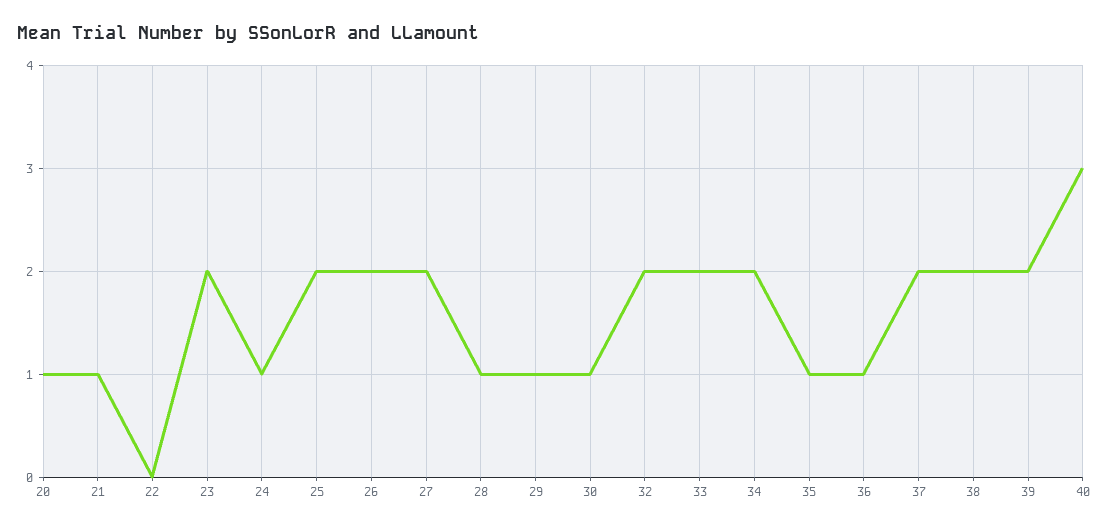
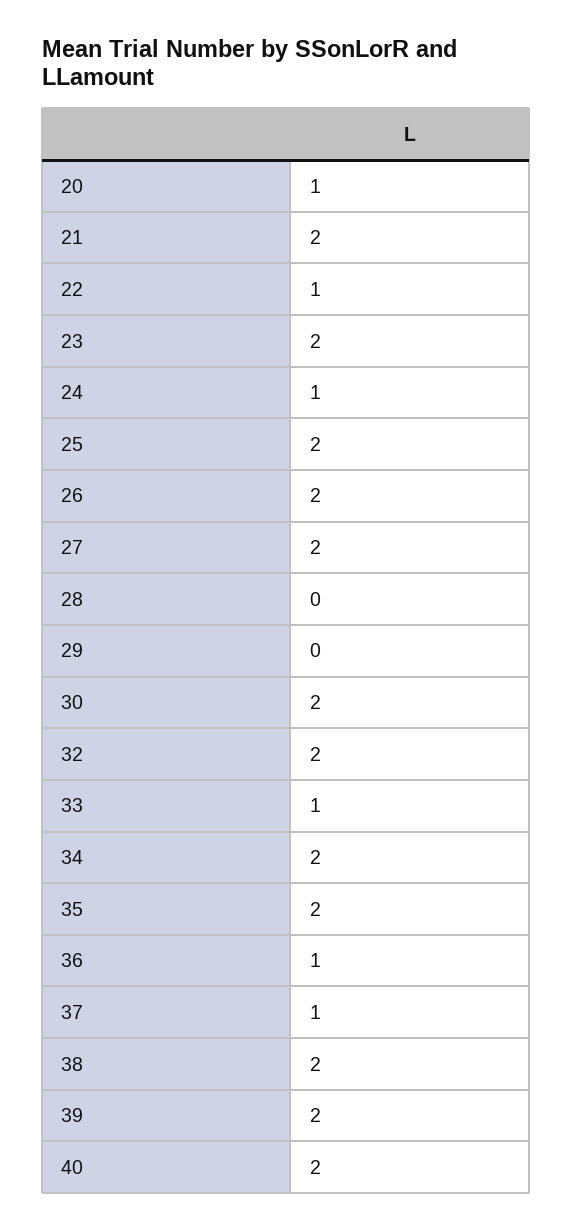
21: 1 -> 2
22: 0 -> 1
28: 1 -> 0
29: 1 -> 0
30: 1 -> 2
33: 2 -> 1
35: 1 -> 2
37: 2 -> 1
40: 3 -> 2

